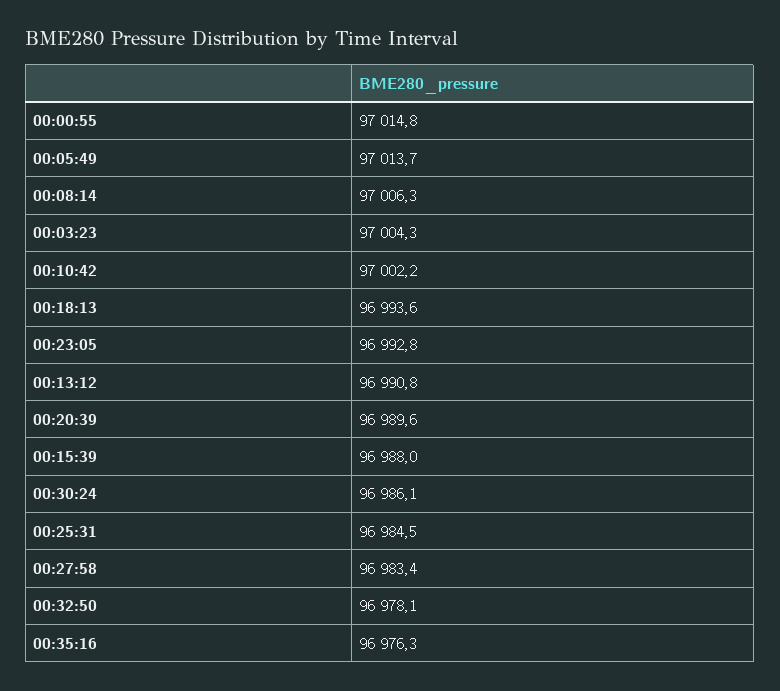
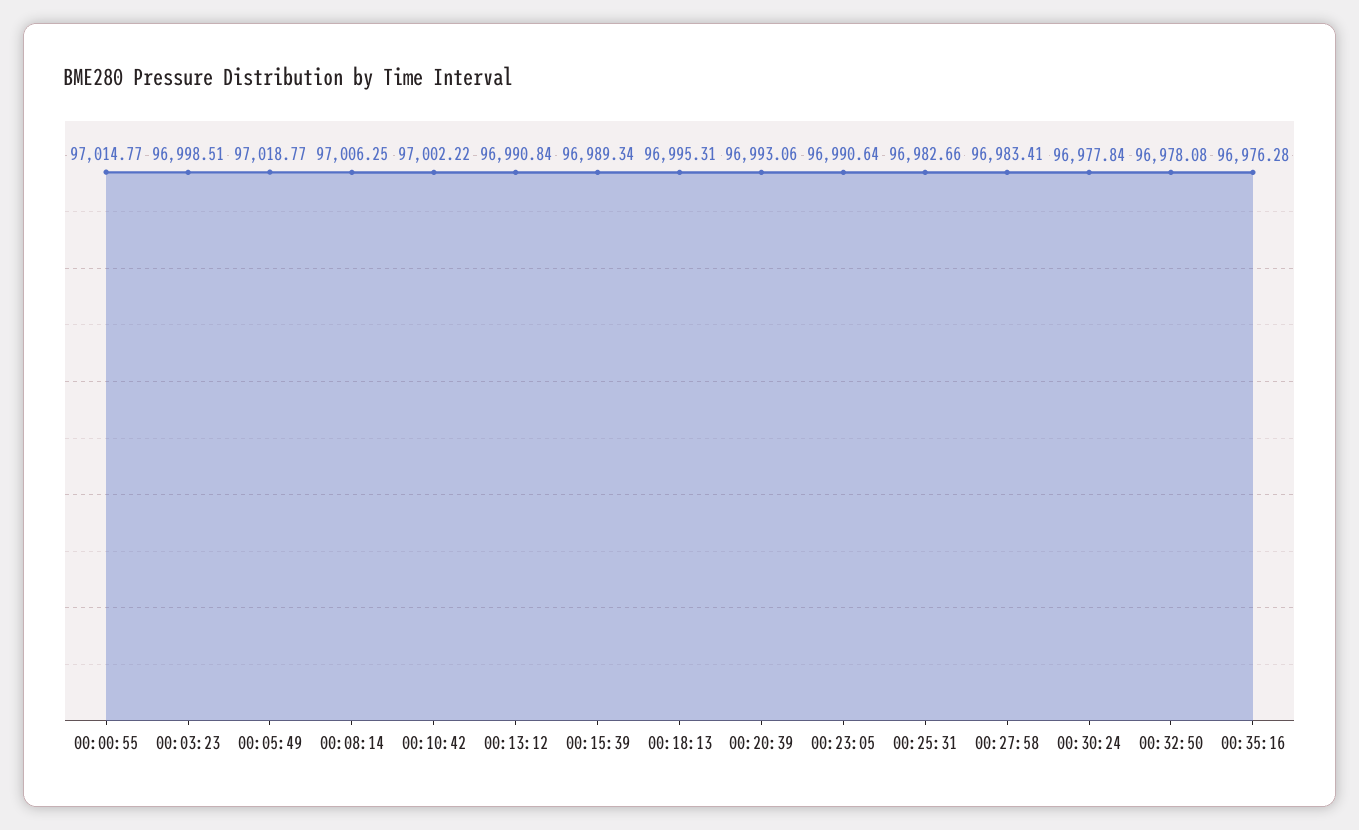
00:05:49: 97013.7 -> 97018.77
00:03:23: 97004.3 -> 96998.51
00:18:13: 96993.6 -> 96995.31
00:23:05: 96992.8 -> 96990.64
00:20:39: 96989.6 -> 96993.06
00:15:39: 96988 -> 96989.34
00:30:24: 96986.1 -> 96977.84
00:25:31: 96984.5 -> 96982.66

